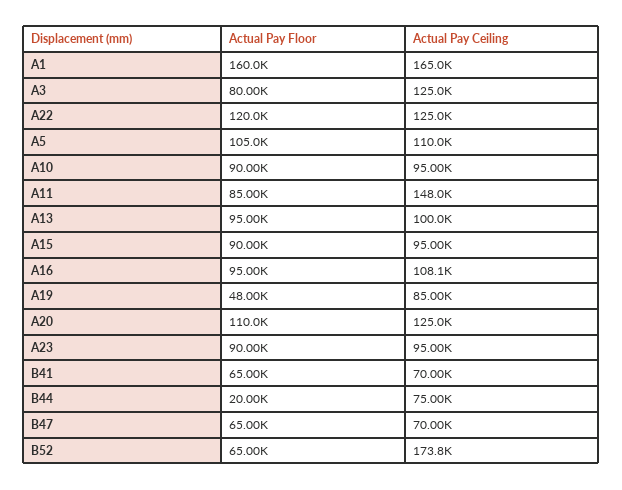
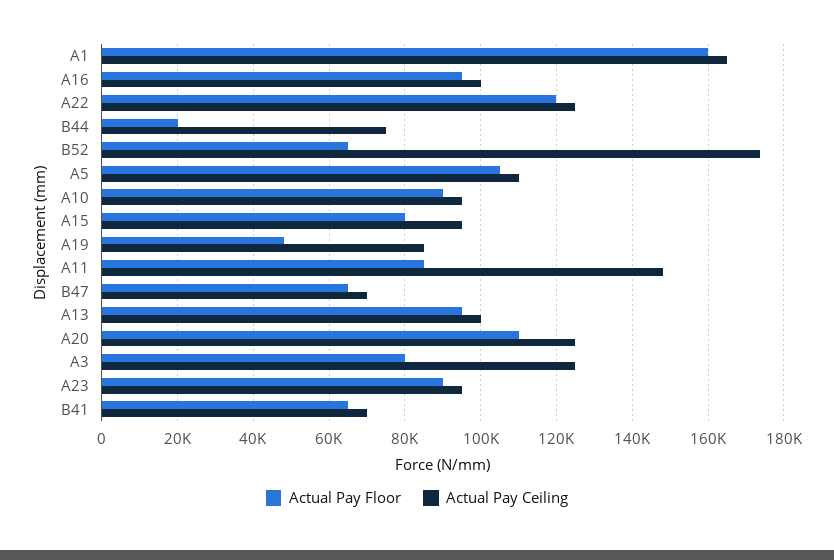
Actual Pay Floor, A15: 90000 -> 80000
Actual Pay Ceiling, A16: 108100 -> 100000

